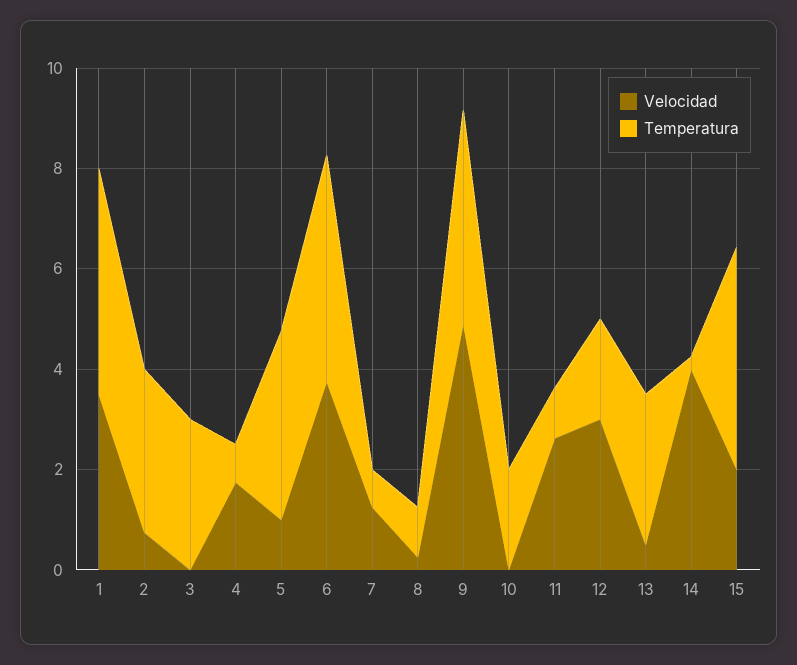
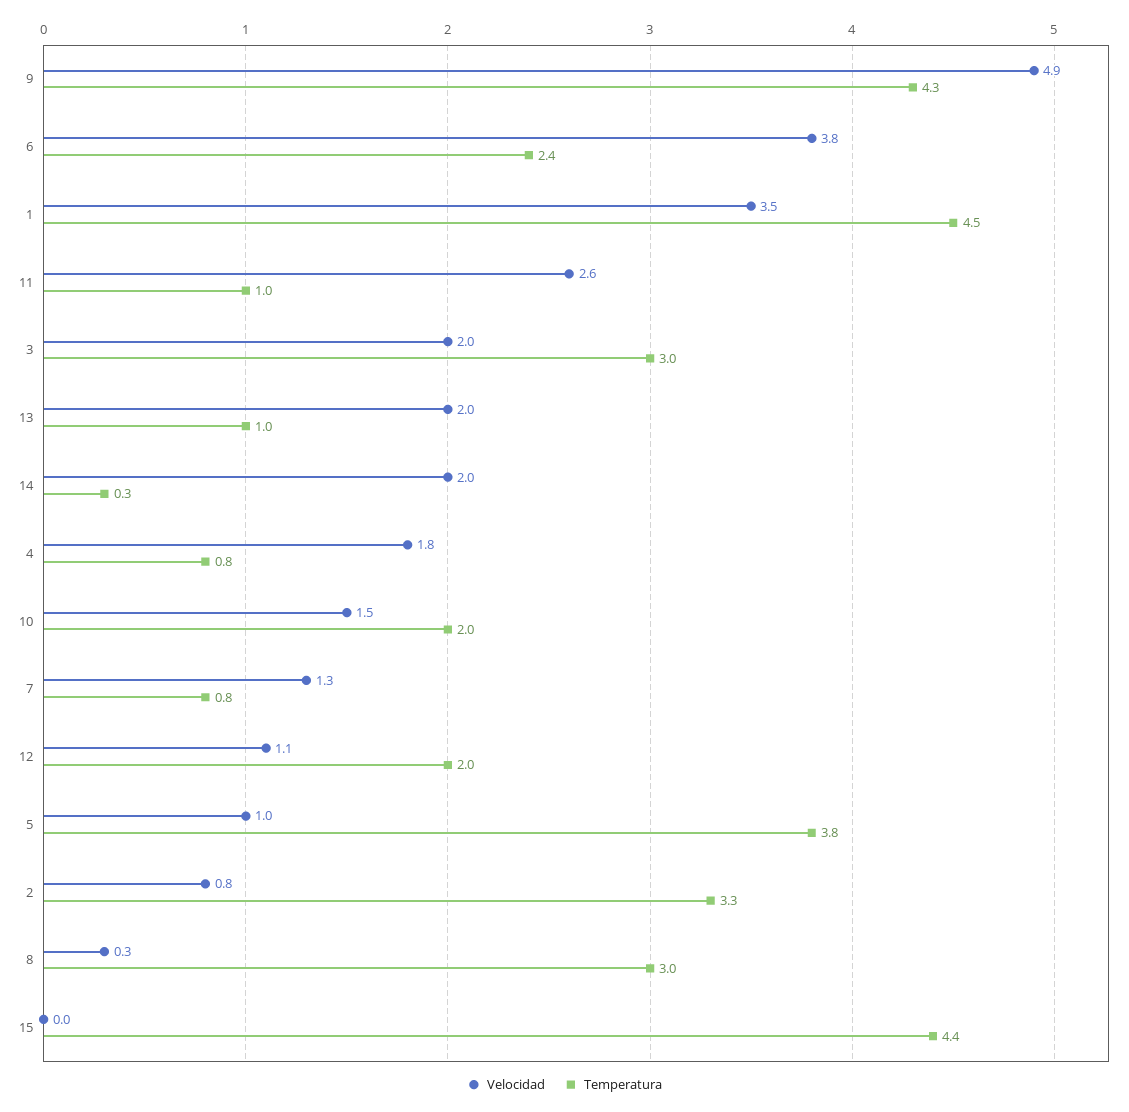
Velocidad, 3: 0 -> 2
Temperatura, 6: 4.5 -> 2.4
Temperatura, 8: 1 -> 3
Velocidad, 10: 0 -> 1.5
Velocidad, 12: 3 -> 1.1
Velocidad, 13: 0.5 -> 2
Temperatura, 13: 3 -> 1
Velocidad, 14: 4 -> 2
Velocidad, 15: 2 -> 0

